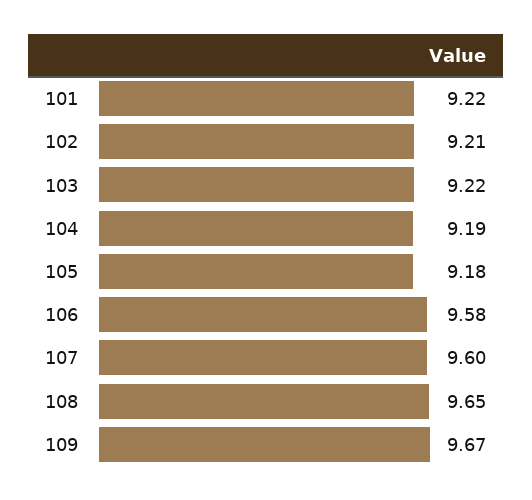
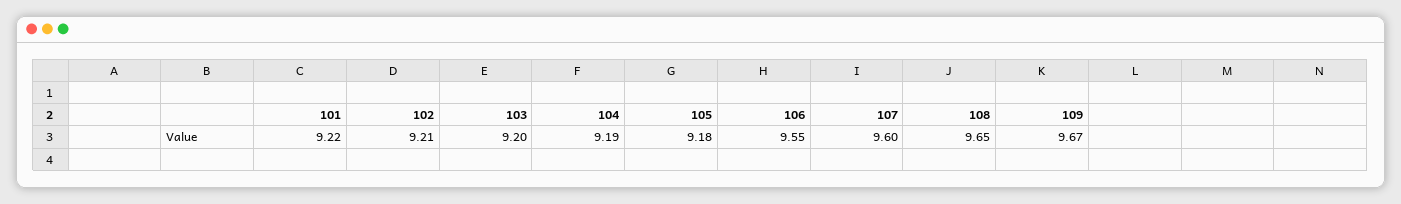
103: 9.22 -> 9.2
106: 9.58 -> 9.55

